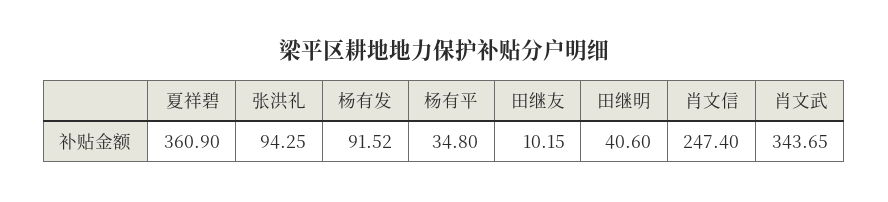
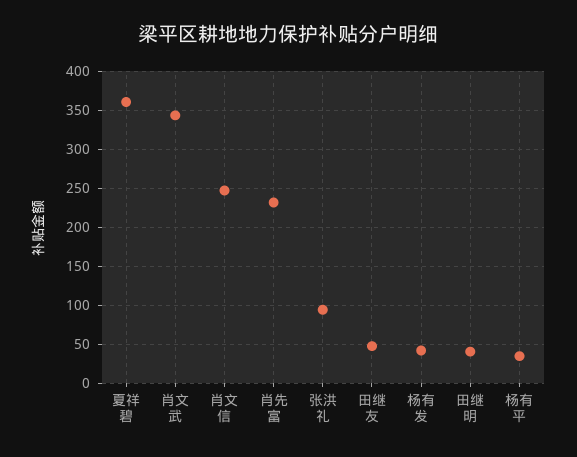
杨有发: 91.52 -> 40
田继友: 10.15 -> 50
肖先富: none -> 230

